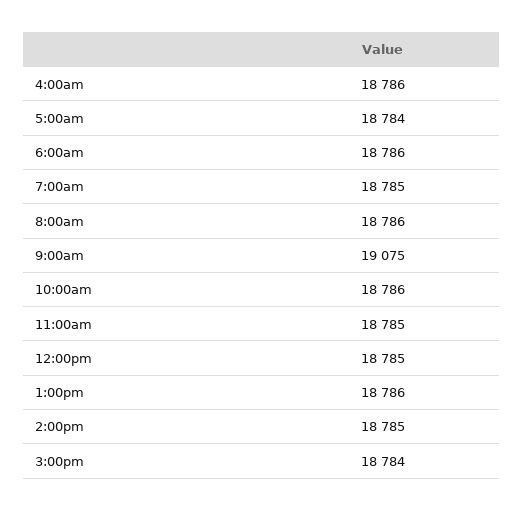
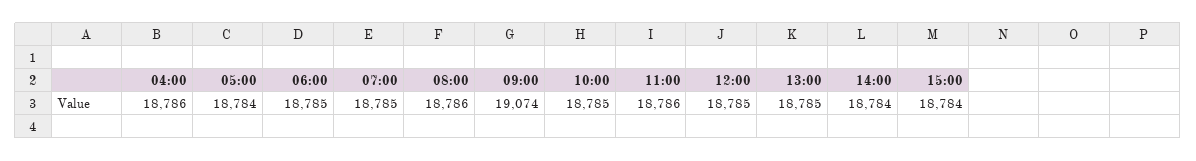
6:00am: 18786 -> 18785
9:00am: 19075 -> 19074
10:00am: 18786 -> 18785
11:00am: 18785 -> 18786
1:00pm: 18786 -> 18785
2:00pm: 18785 -> 18784

